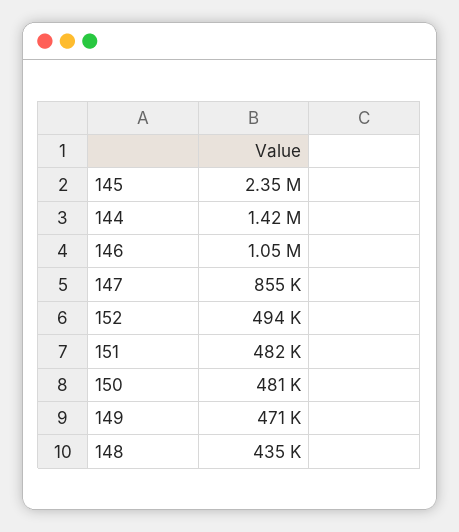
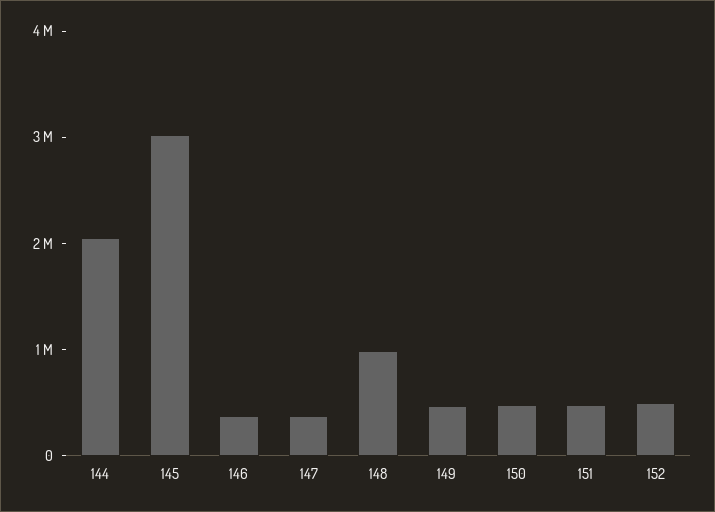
145: 2350000 -> 3000000
144: 1420000 -> 2000000
146: 1050000 -> 400000
147: 855000 -> 400000
148: 435000 -> 1000000

